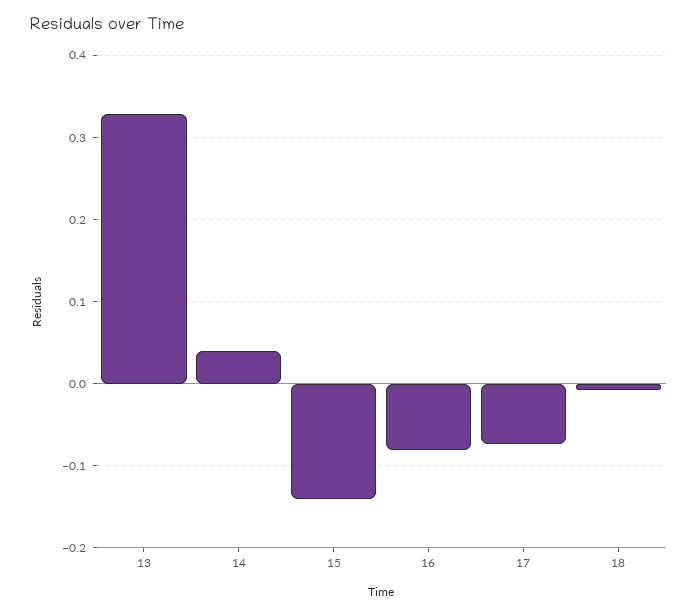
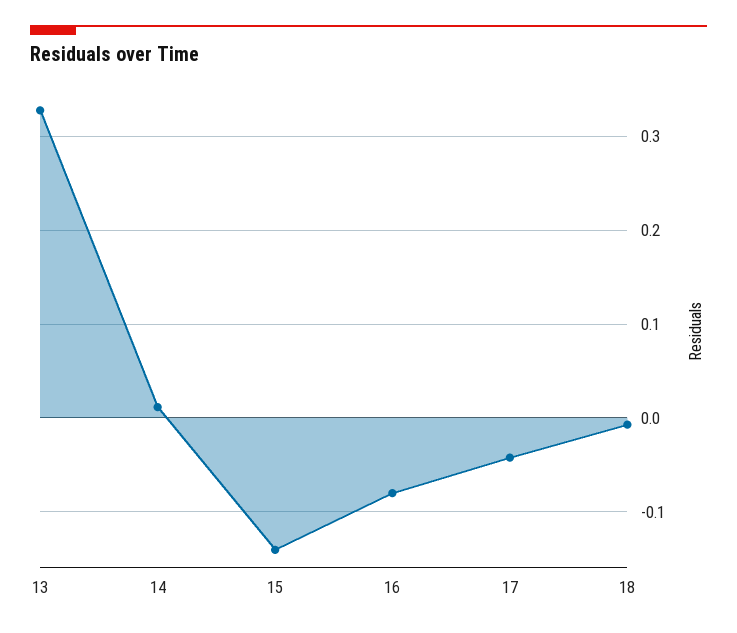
14: 0.04 -> 0.01
17: -0.07 -> -0.04

